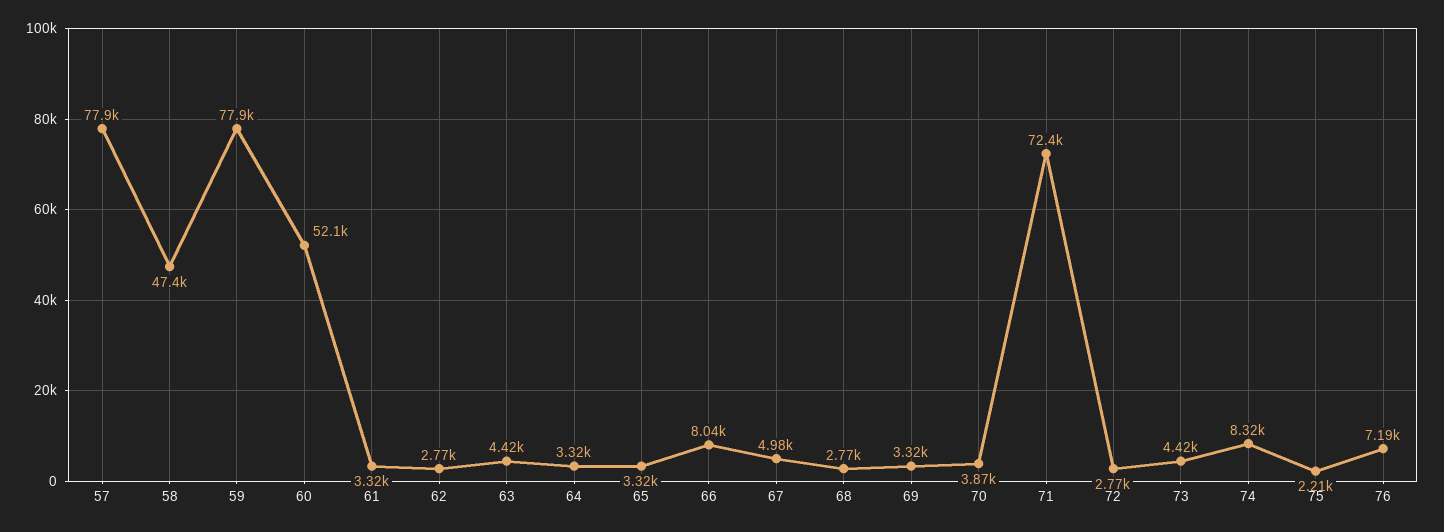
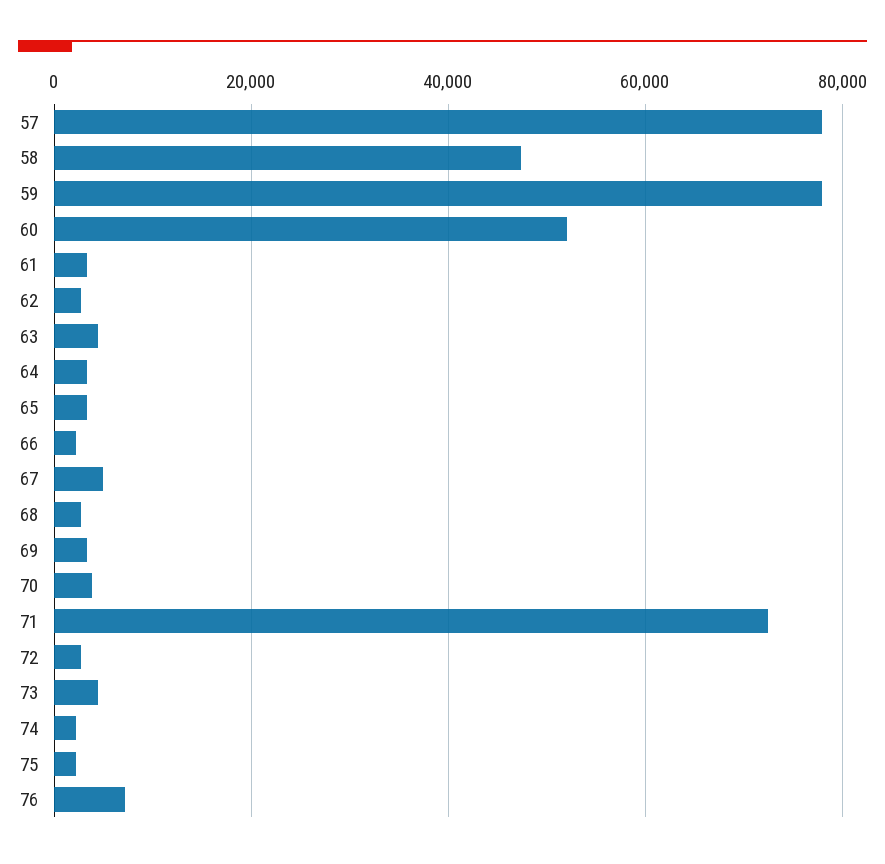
66: 8040 -> 2000
74: 8320 -> 2000

